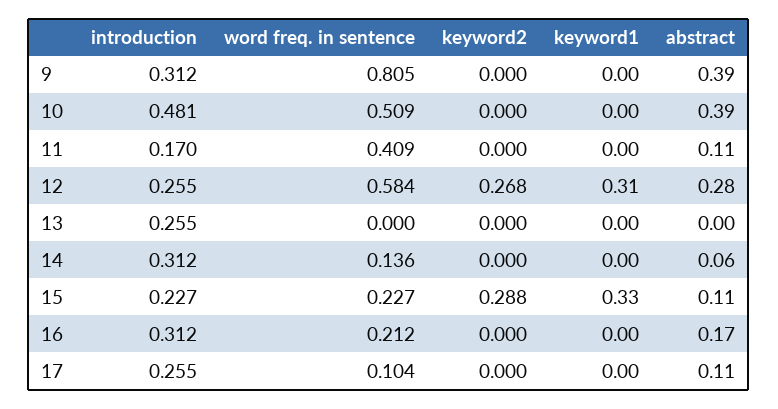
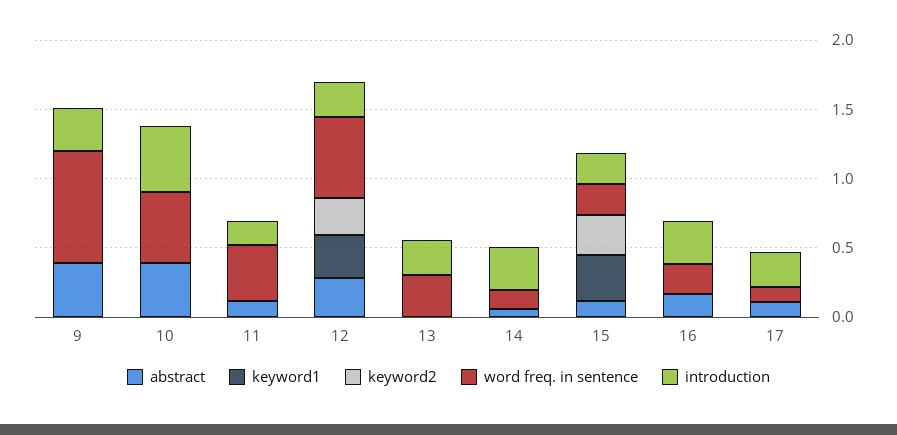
word freq. in sentence, 13: 0 -> 0.3

